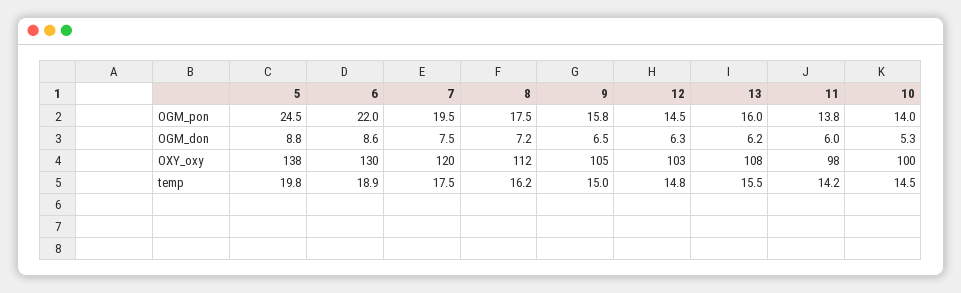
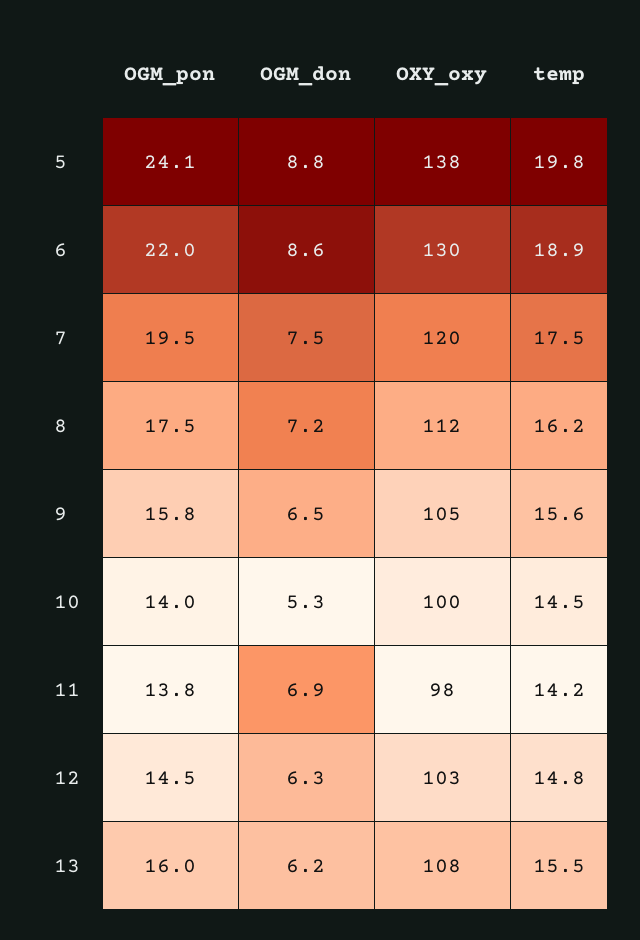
5, OGM_pon: 24.5 -> 24.1
11, OGM_don: 6 -> 6.9
9, temp: 15 -> 15.6

